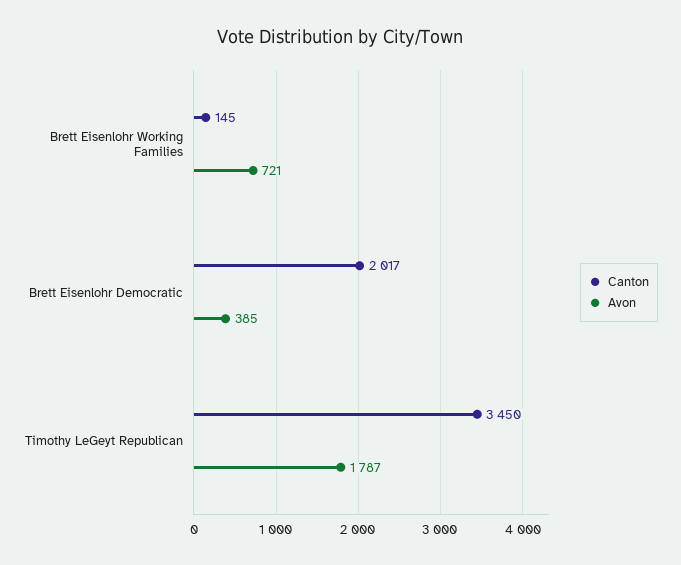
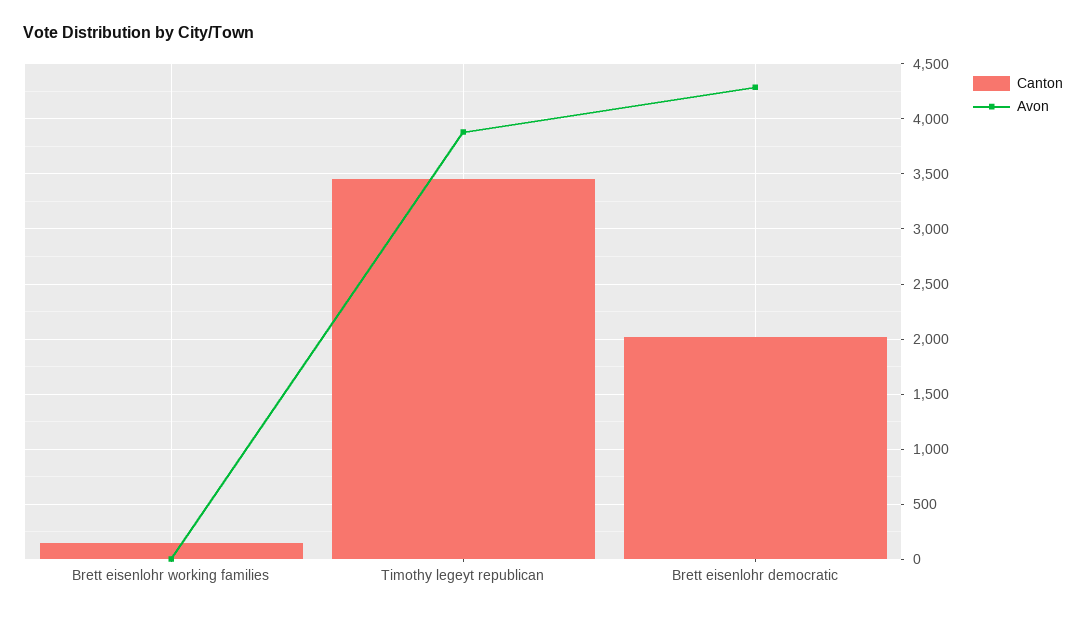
Avon, Brett Eisenlohr Working Families: 721 -> 0
Avon, Brett Eisenlohr Democratic: 385 -> 4300
Avon, Timothy LeGeyt Republican: 1787 -> 3900

